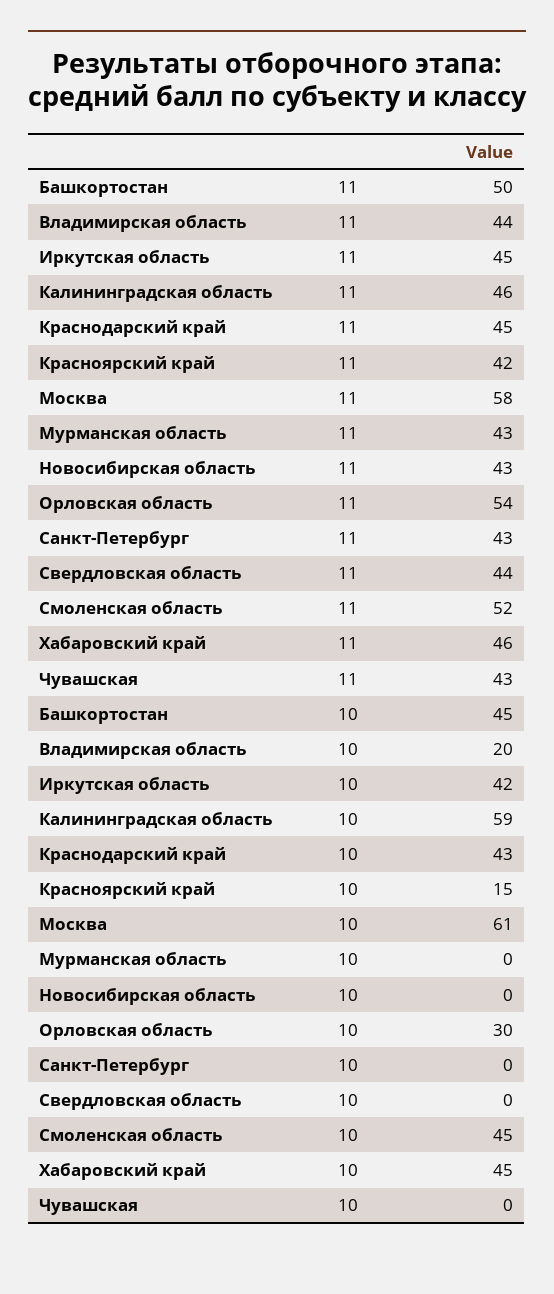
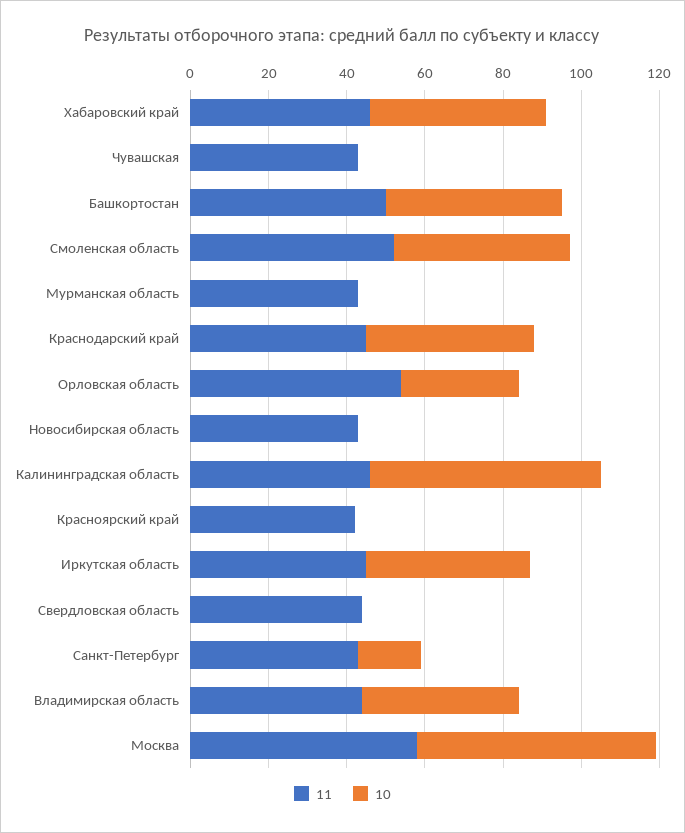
10, Владимирская область: 20 -> 40
10, Красноярский край: 15 -> 0
10, Санкт-Петербург: 0 -> 15

